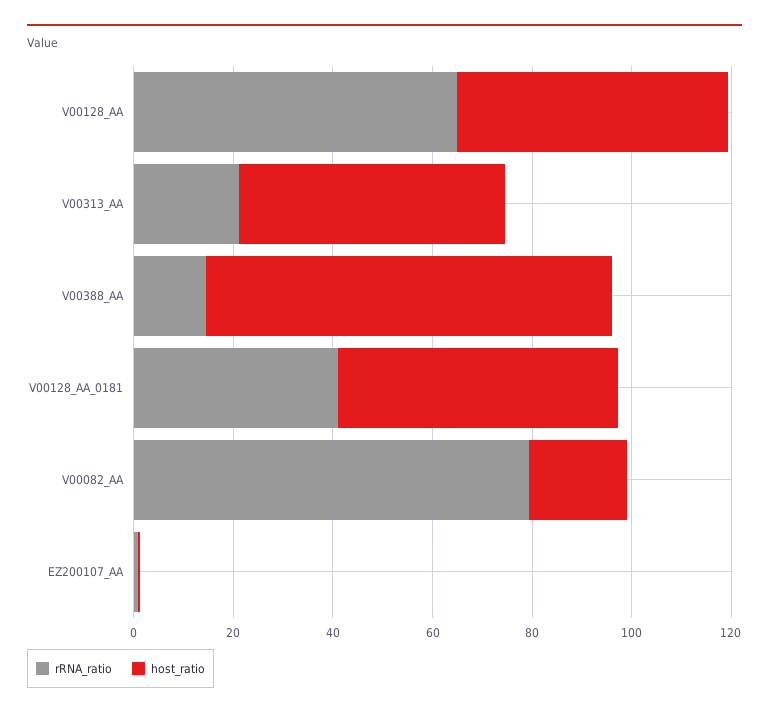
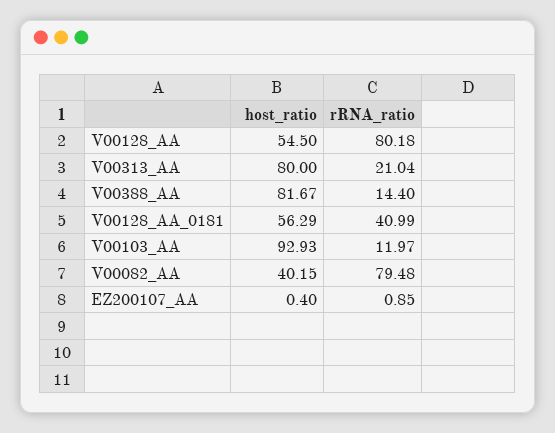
rRNA_ratio, V00128_AA: 65 -> 80.18
host_ratio, V00313_AA: 55 -> 80
host_ratio, V00082_AA: 20 -> 40.15
host_ratio, V00103_AA: none -> 92.93
rRNA_ratio, V00103_AA: none -> 11.97

